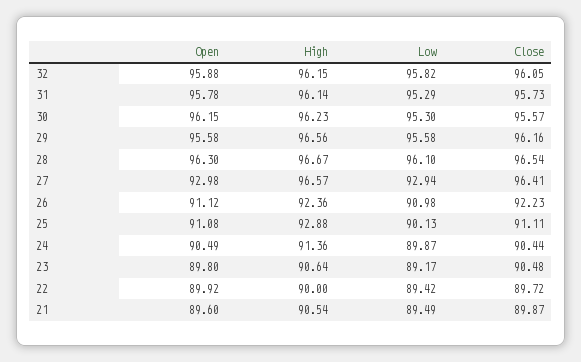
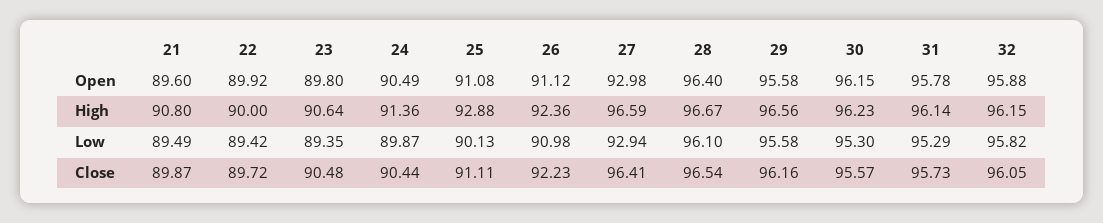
Open, 28: 96.3 -> 96.4
High, 27: 96.57 -> 96.59
Low, 23: 89.17 -> 89.35
High, 21: 90.54 -> 90.8

